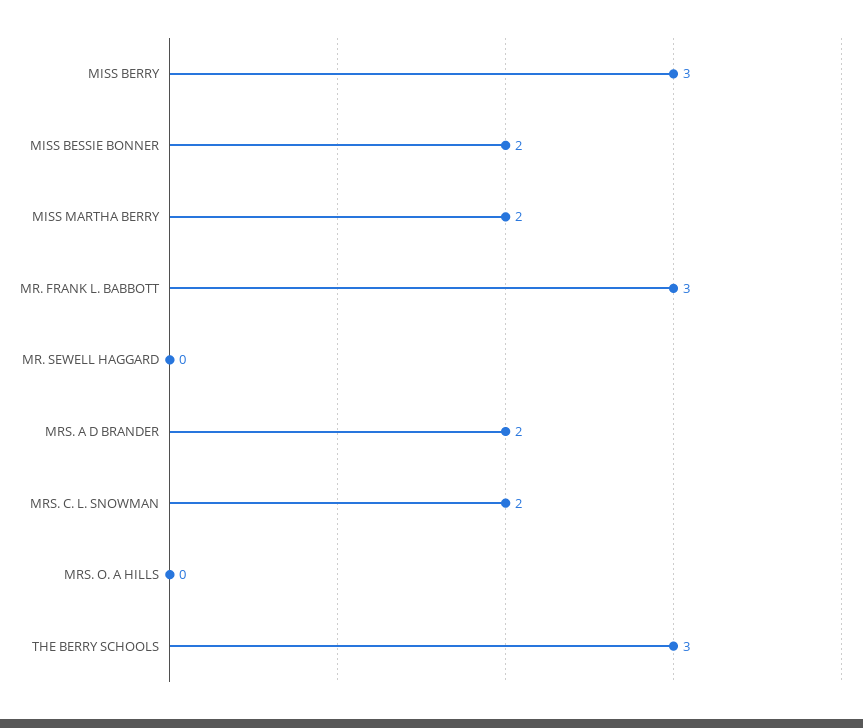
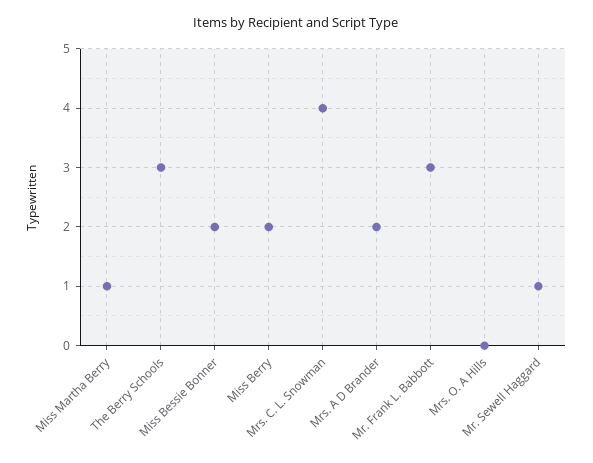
MISS BERRY: 3 -> 2
MISS MARTHA BERRY: 2 -> 1
MR. SEWELL HAGGARD: 0 -> 1
MRS. C. L. SNOWMAN: 2 -> 4

